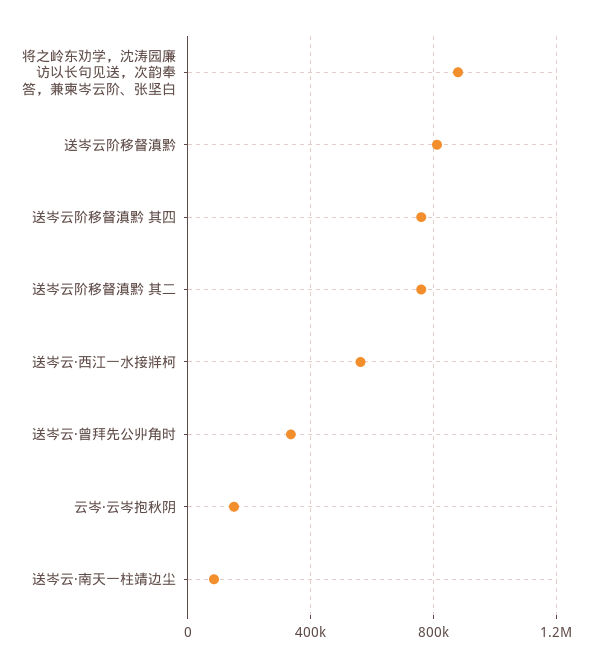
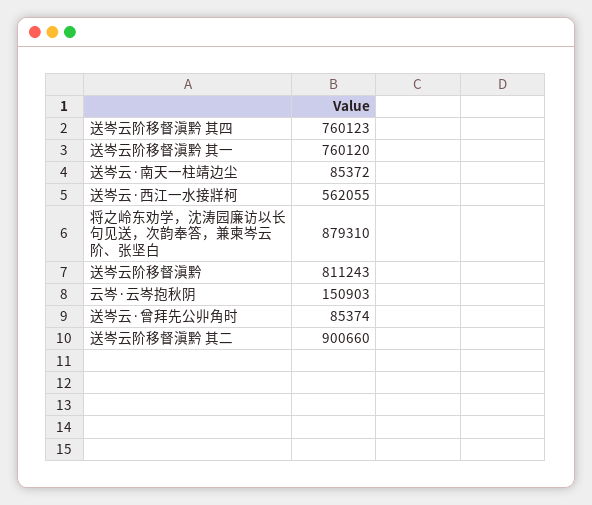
送岑云阶移督滇黔 其二: 750000 -> 900660
送岑云·曾拜先公丱角时: 350000 -> 85374
送岑云阶移督滇黔 其一: none -> 760120

